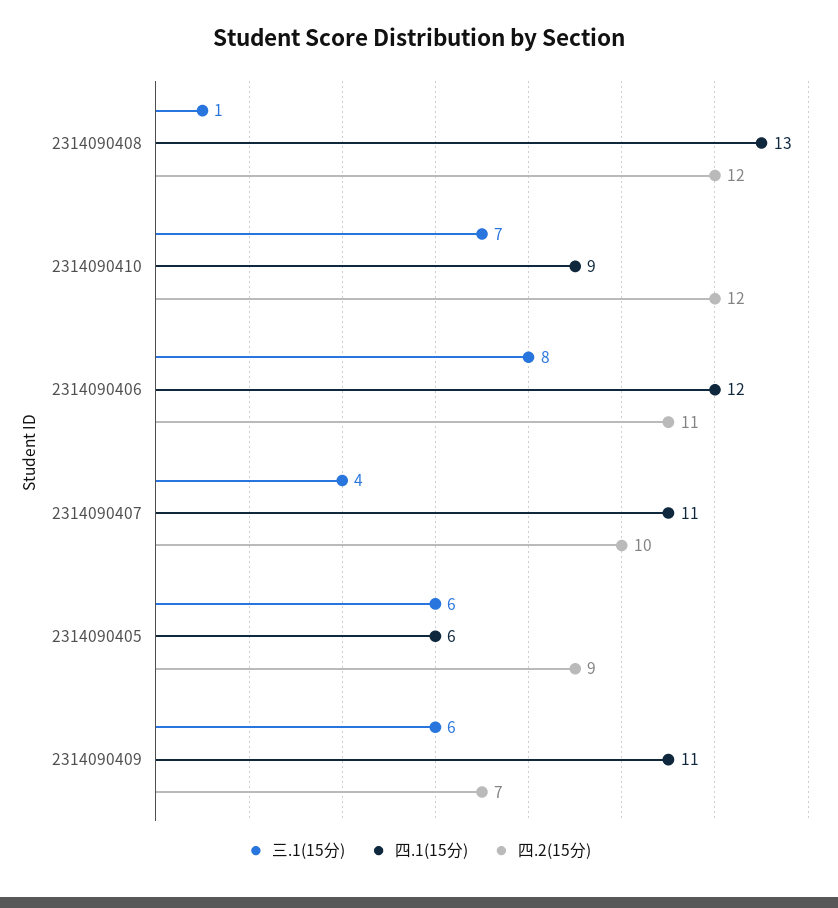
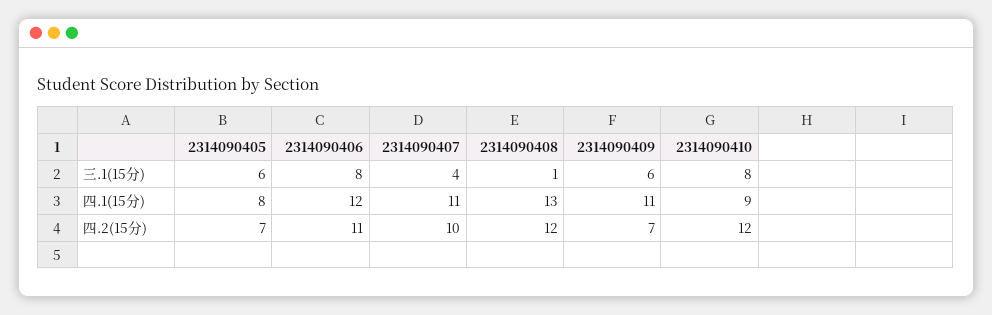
三.1(15分), 2314090410: 7 -> 8
四.1(15分), 2314090405: 6 -> 8
四.2(15分), 2314090405: 9 -> 7

